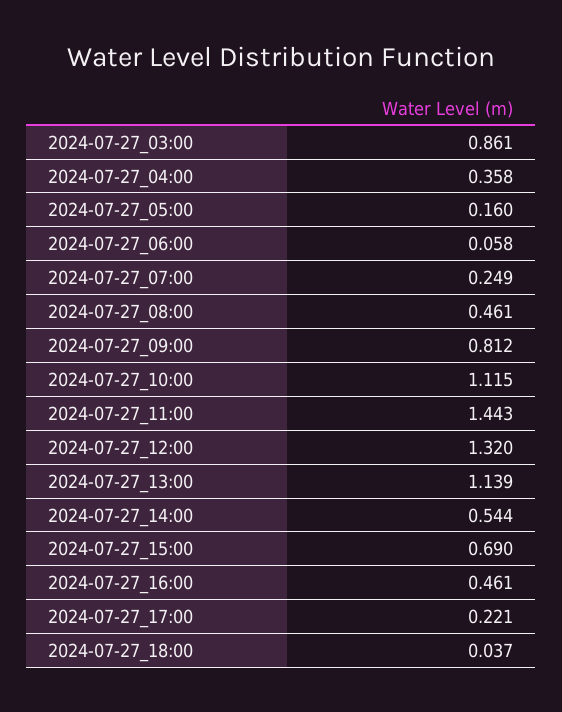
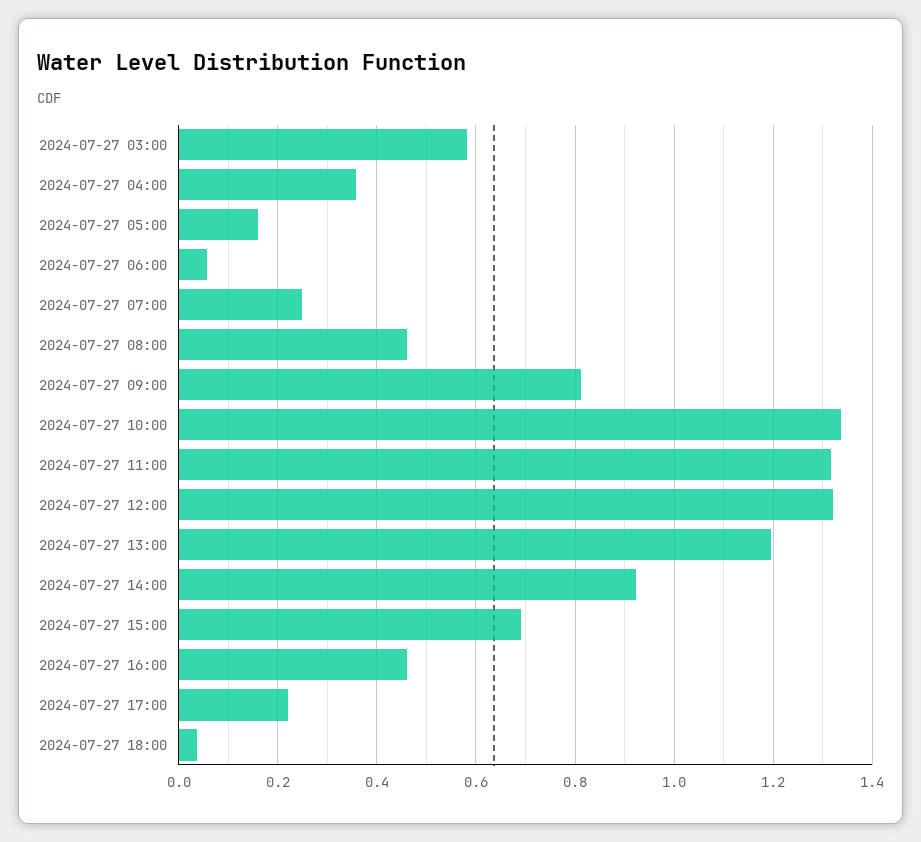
2024-07-27_03:00: 0.861 -> 0.58
2024-07-27_10:00: 1.115 -> 1.34
2024-07-27_11:00: 1.443 -> 1.32
2024-07-27_13:00: 1.139 -> 1.2
2024-07-27_14:00: 0.544 -> 0.92

